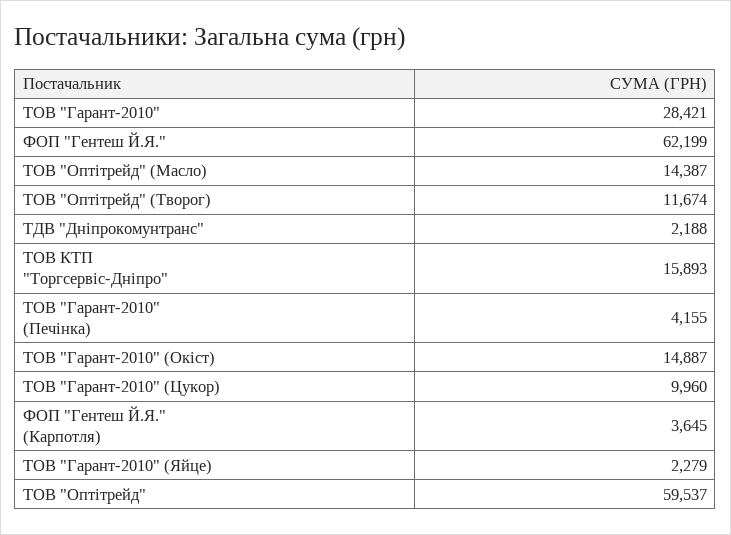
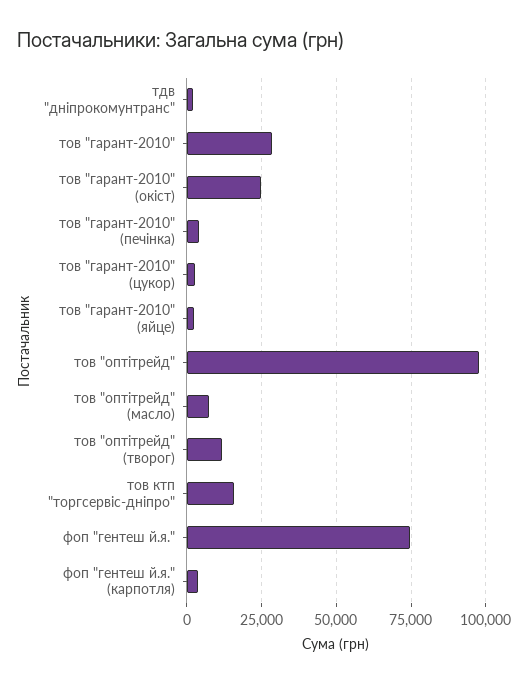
ФОП "Гентеш Й.Я.": 62199 -> 75000
ТОВ "Оптітрейд" (Масло): 14387 -> 7500
ТОВ "Гарант-2010" (Окіст): 14887 -> 25000
ТОВ "Гарант-2010" (Цукор): 9960 -> 2500
ТОВ "Оптітрейд": 59537 -> 97500

